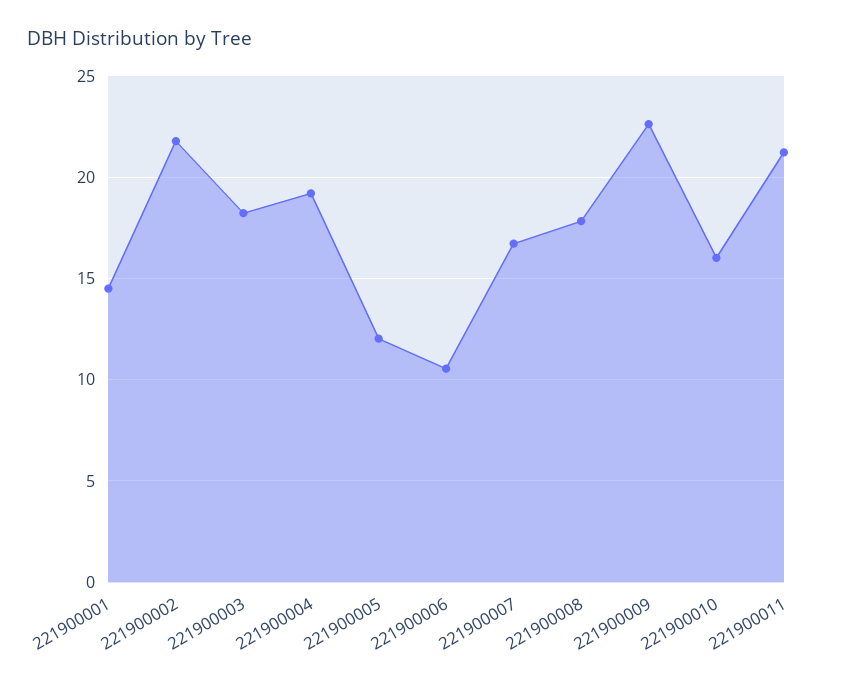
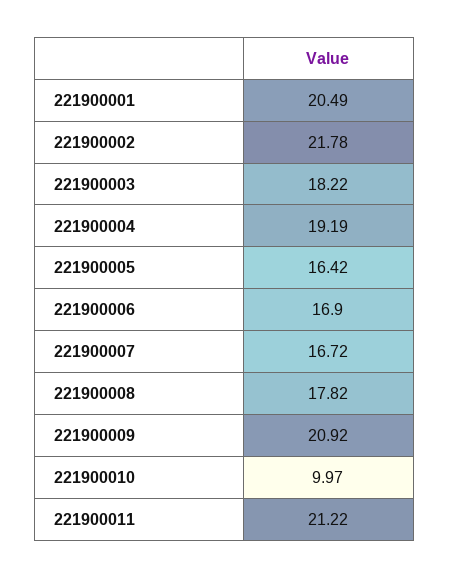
221900001: 14.5 -> 20.49
221900005: 12 -> 16.42
221900006: 10.5 -> 16.9
221900009: 22.5 -> 20.92
221900010: 16 -> 9.97

